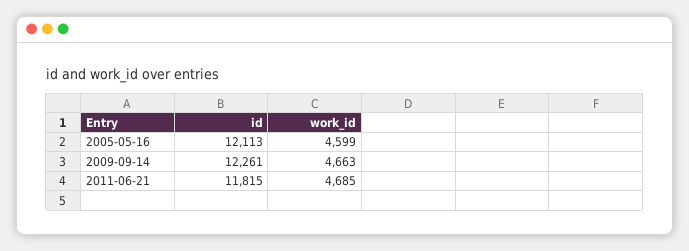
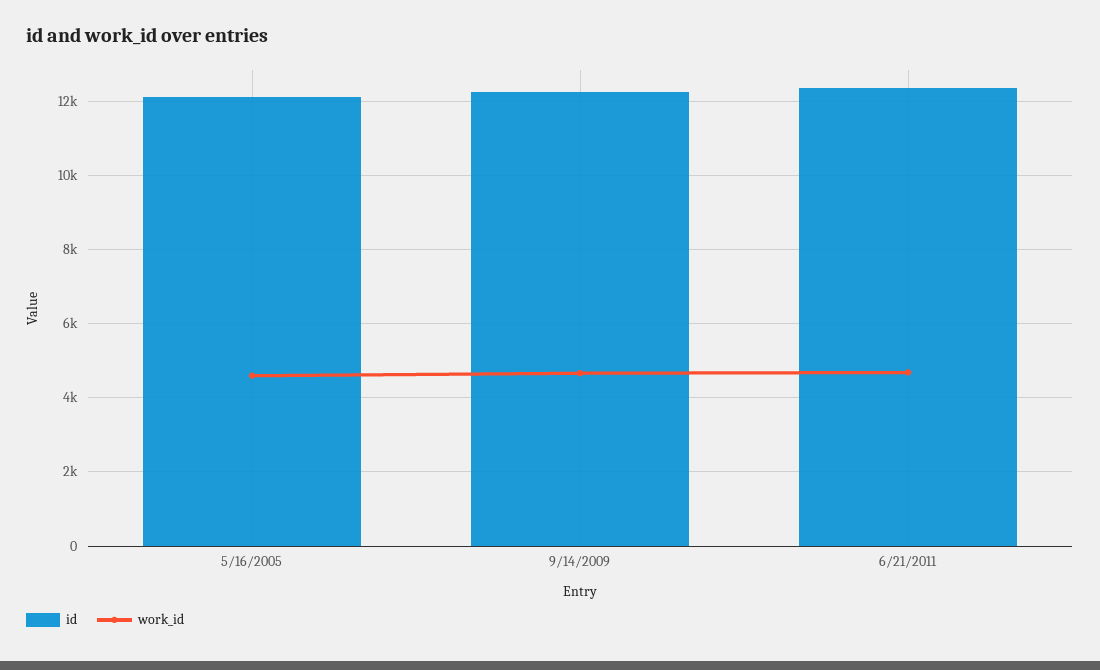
id, 2011-06-21: 11815 -> 12400

